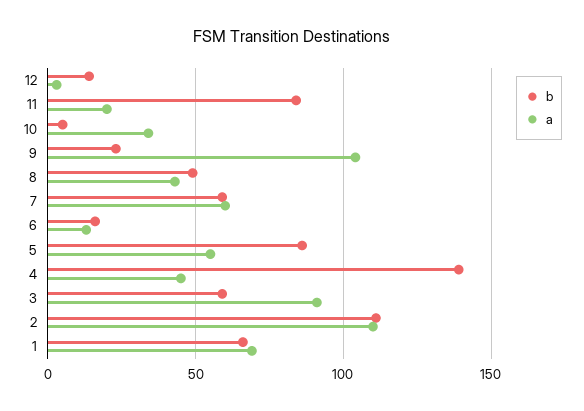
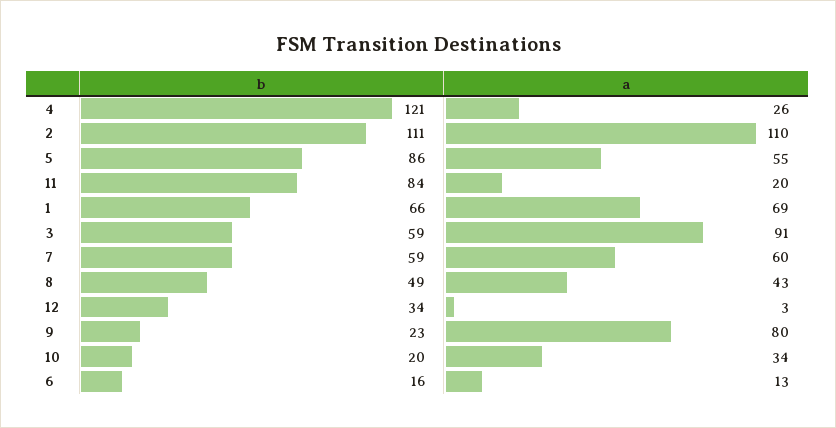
b, 12: 15 -> 34
b, 10: 5 -> 20
a, 9: 105 -> 80
b, 4: 140 -> 121
a, 4: 45 -> 26

